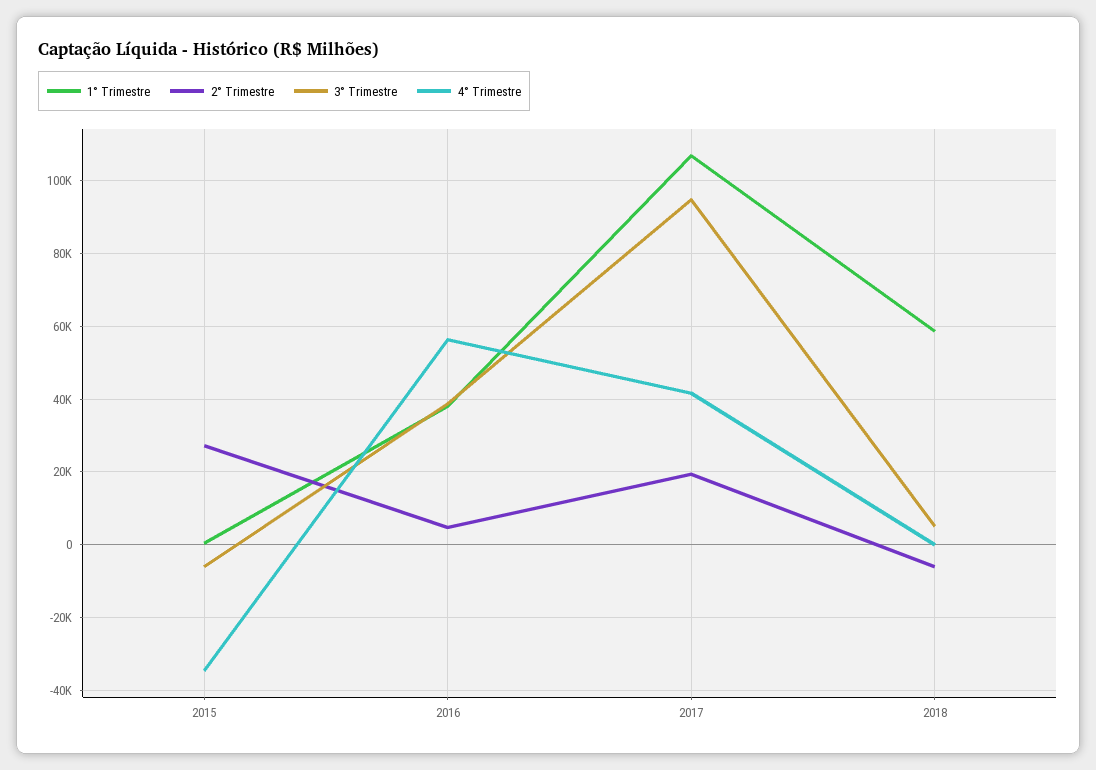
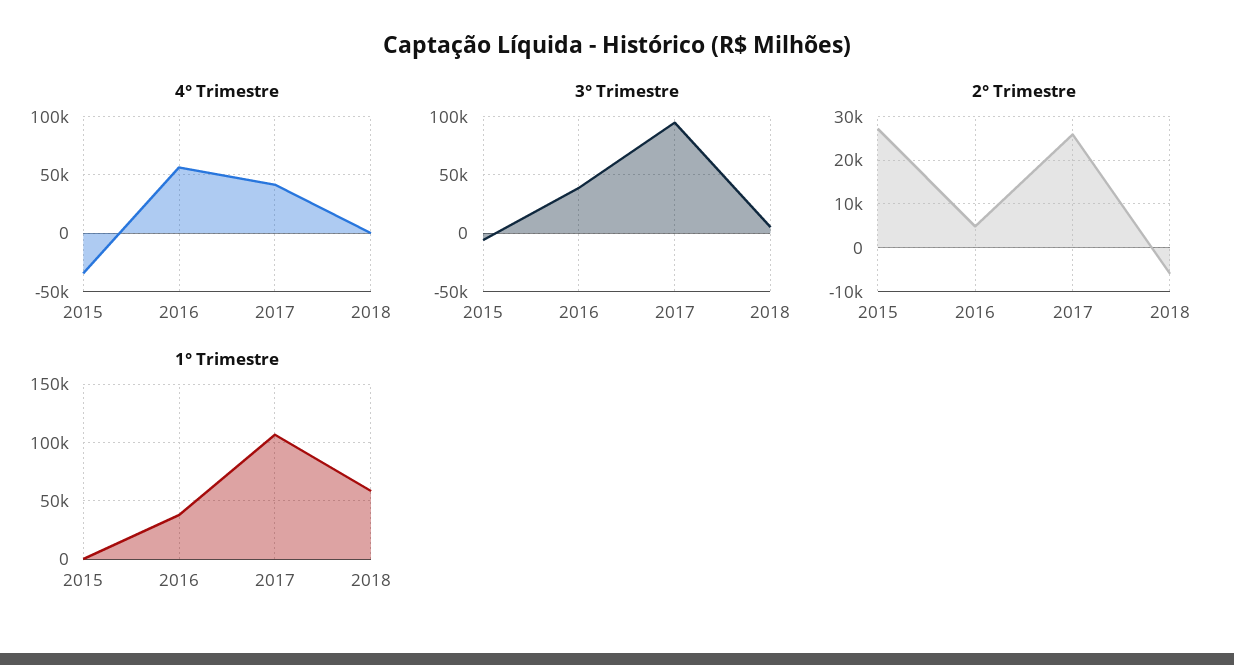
2° Trimestre, 2017: 20000 -> 26000

